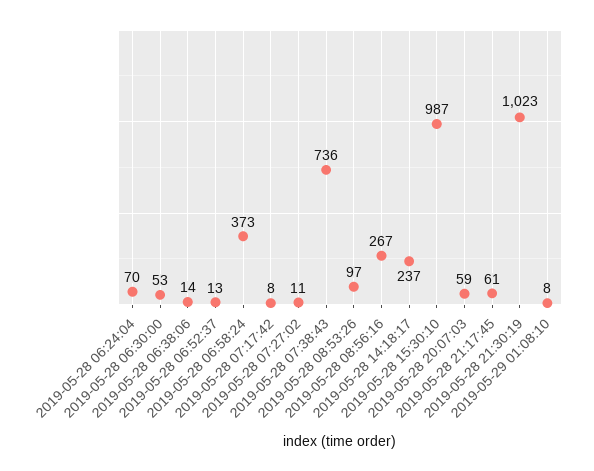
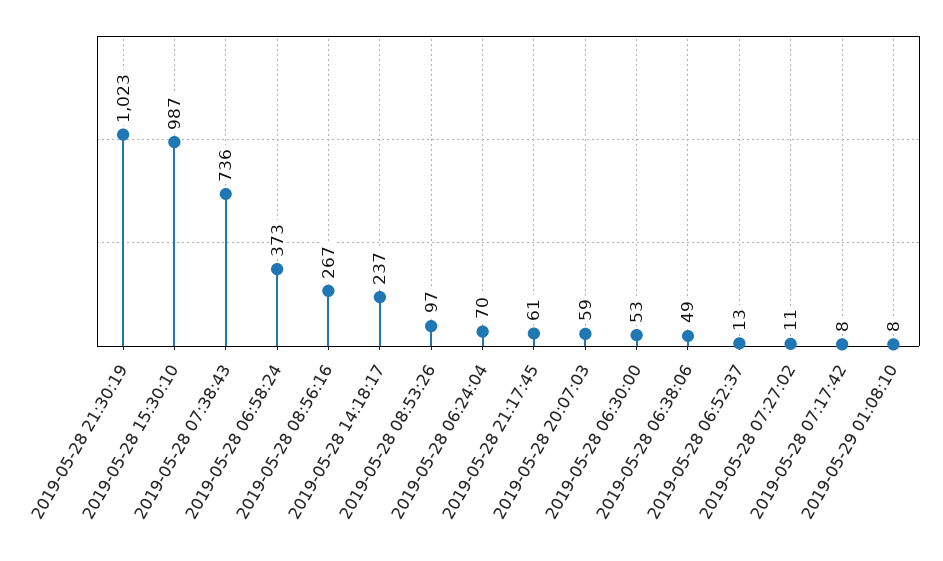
2019-05-28 06:38:06: 14 -> 49

